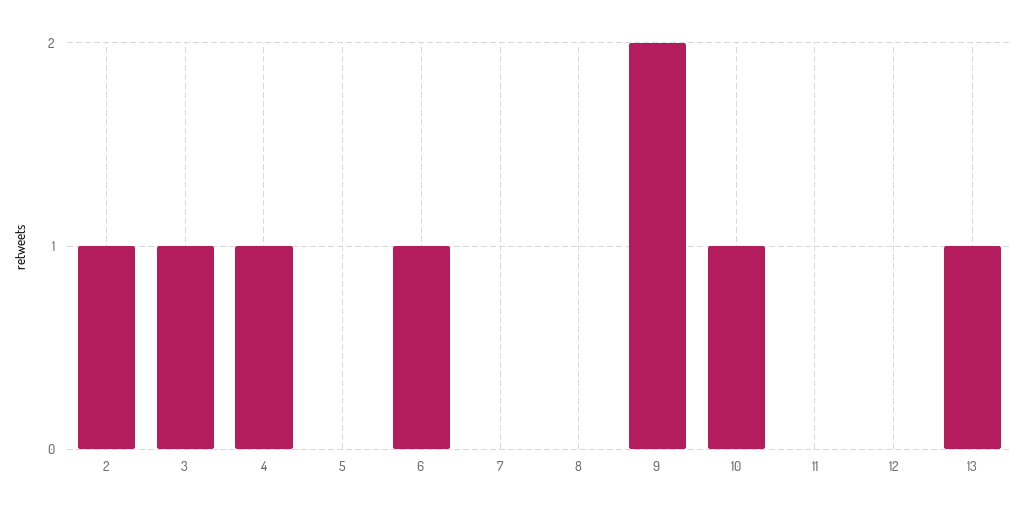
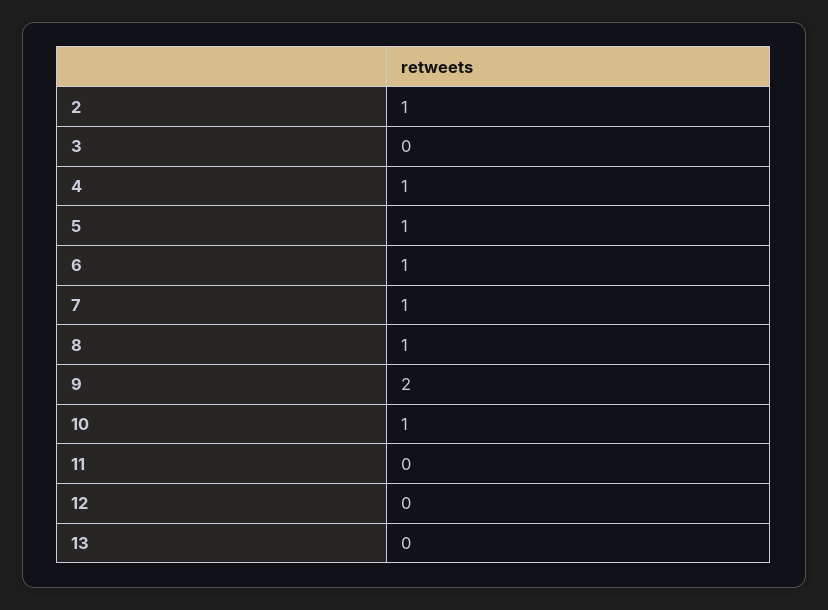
3: 1 -> 0
5: 0 -> 1
7: 0 -> 1
8: 0 -> 1
13: 1 -> 0

